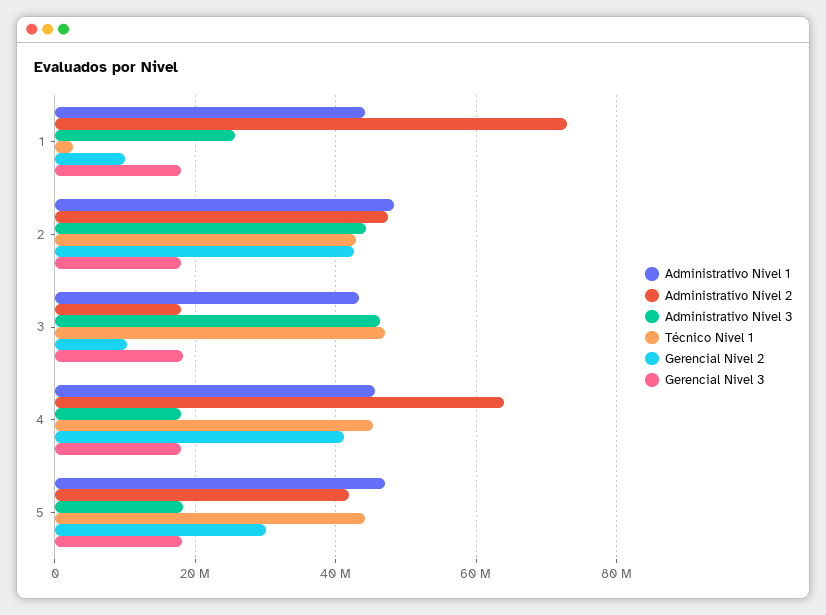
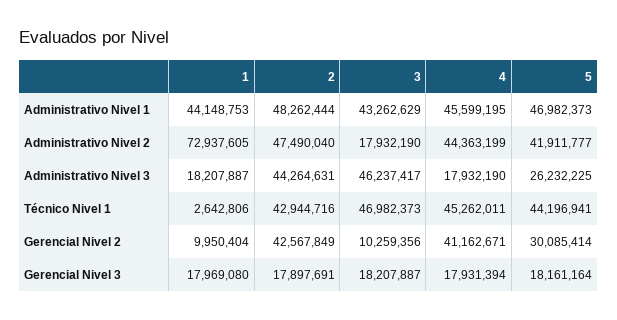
Administrativo Nivel 3, 1: 26000000 -> 18207887
Administrativo Nivel 2, 4: 64000000 -> 44363199
Administrativo Nivel 3, 5: 18000000 -> 26232225

